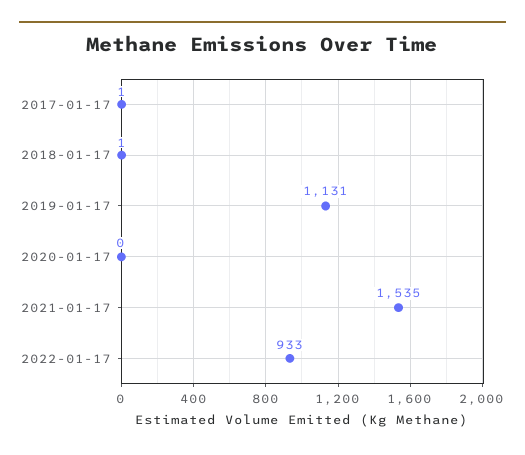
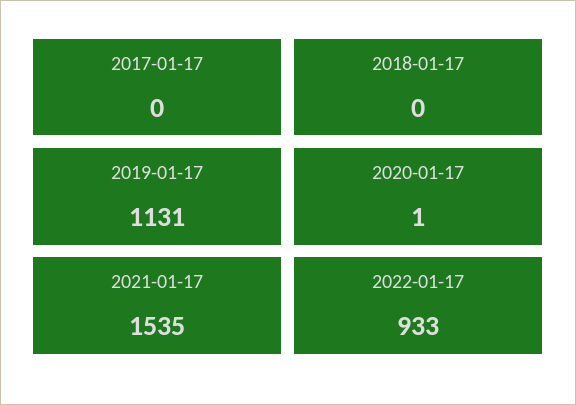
2017-01-17: 1 -> 0
2018-01-17: 1 -> 0
2020-01-17: 0 -> 1

